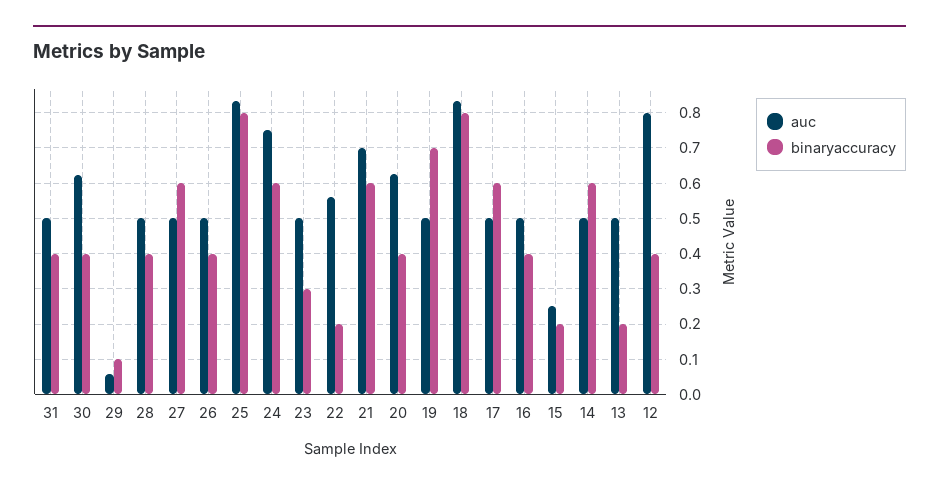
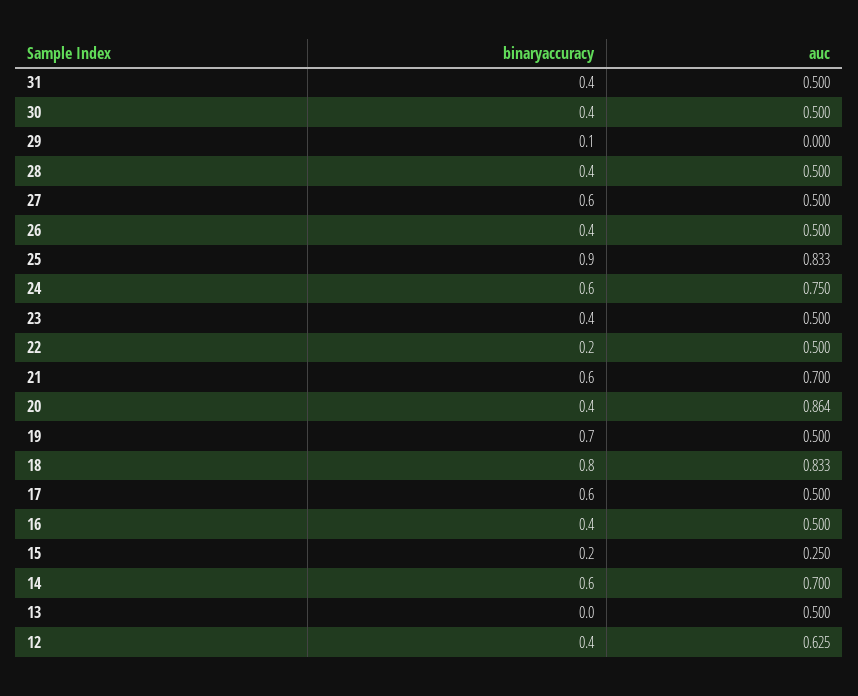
auc, 30: 0.62 -> 0.5
auc, 29: 0.06 -> 0
binaryaccuracy, 25: 0.8 -> 0.9
binaryaccuracy, 23: 0.3 -> 0.4
auc, 22: 0.56 -> 0.5
auc, 20: 0.62 -> 0.864
auc, 14: 0.5 -> 0.7
binaryaccuracy, 13: 0.2 -> 0
auc, 12: 0.8 -> 0.625

